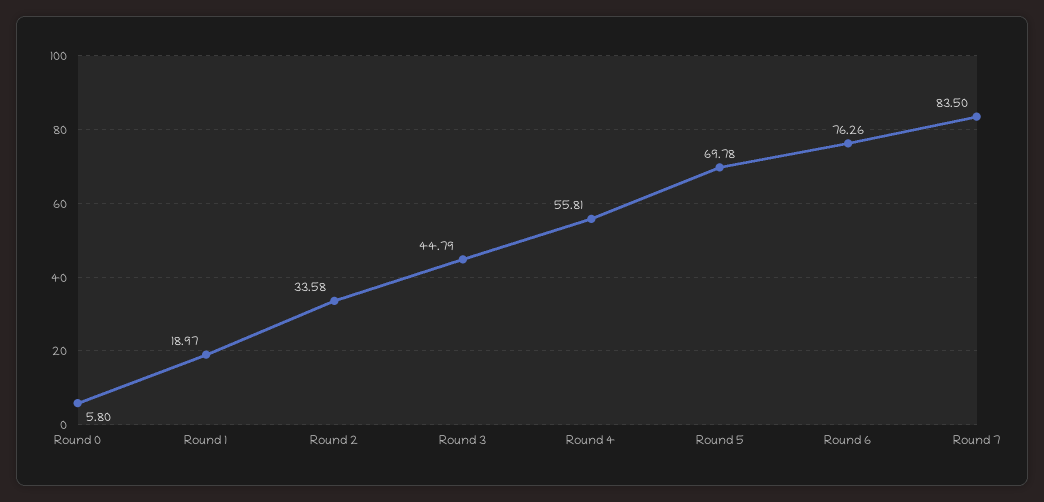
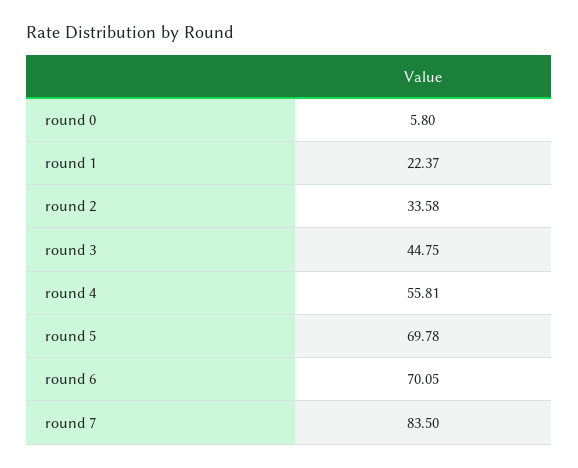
Round 1: 18.97 -> 22.37
Round 3: 44.79 -> 44.75
Round 6: 76.26 -> 70.05

